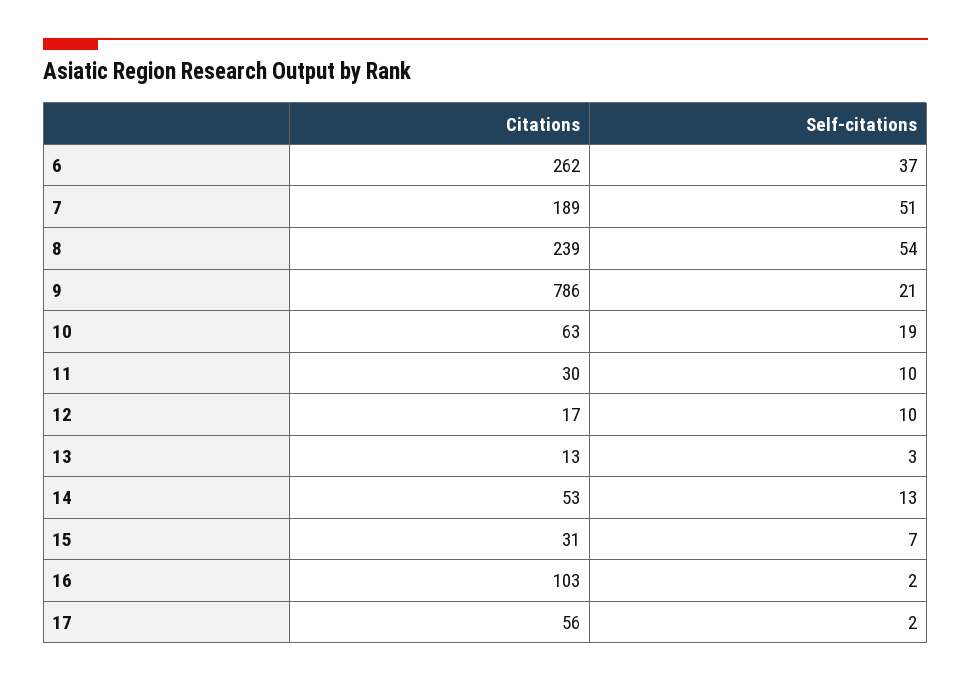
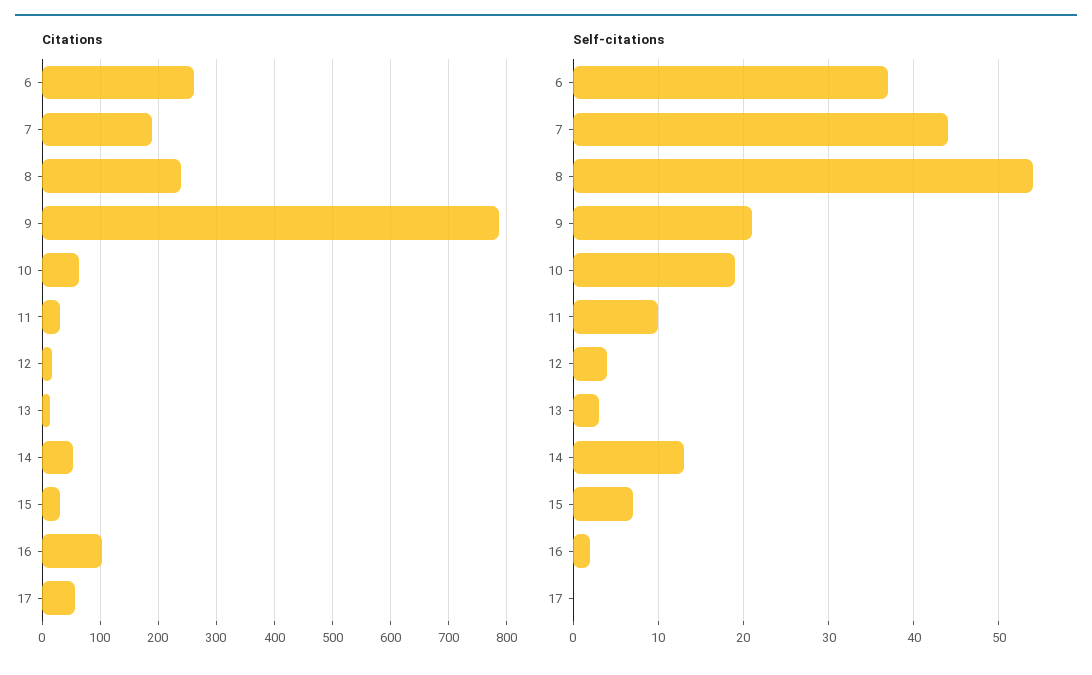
Self-citations, 7: 51 -> 44
Self-citations, 12: 10 -> 4
Self-citations, 17: 2 -> 0

